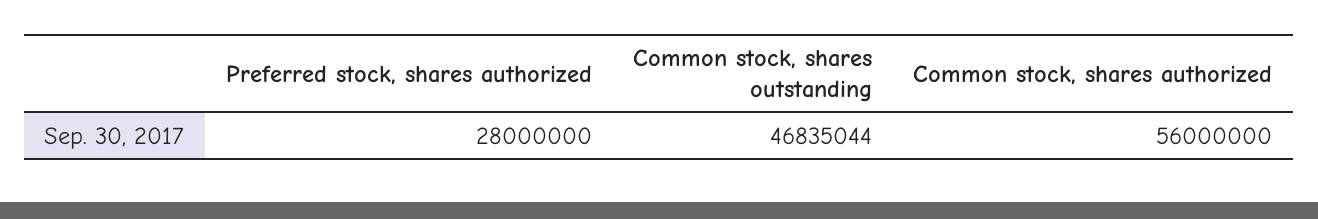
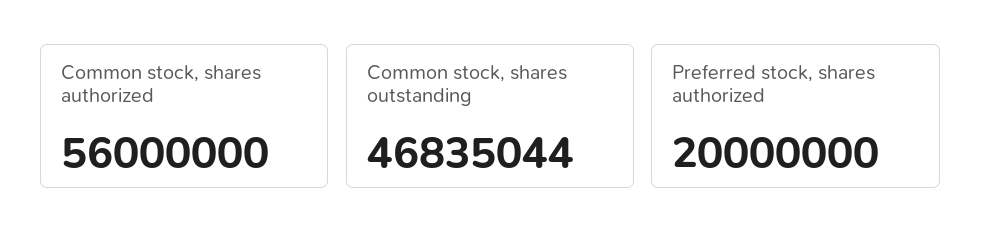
Preferred stock, shares authorized: 28000000 -> 20000000

